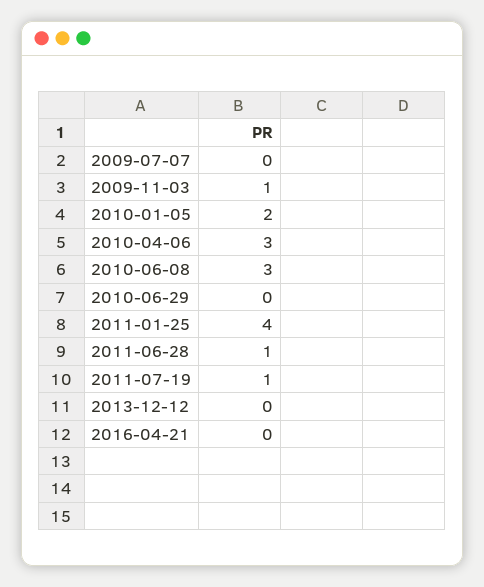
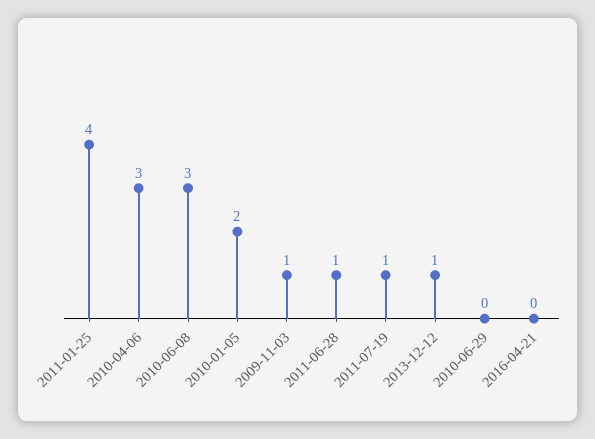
2009-07-07: 0 -> none
2013-12-12: 0 -> 1

